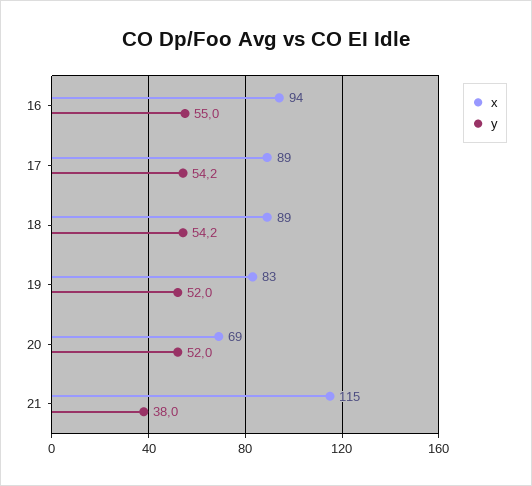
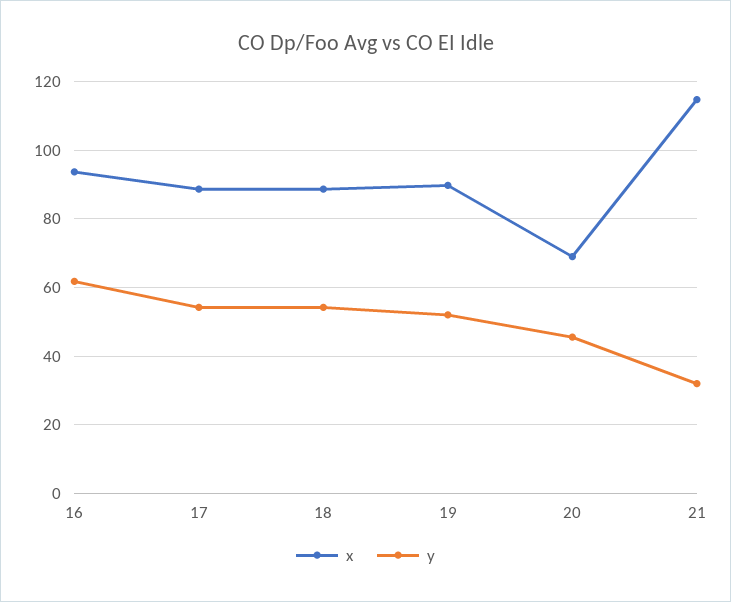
y, 16: 55 -> 62
x, 19: 83 -> 90
y, 20: 52 -> 46
y, 21: 38 -> 32

